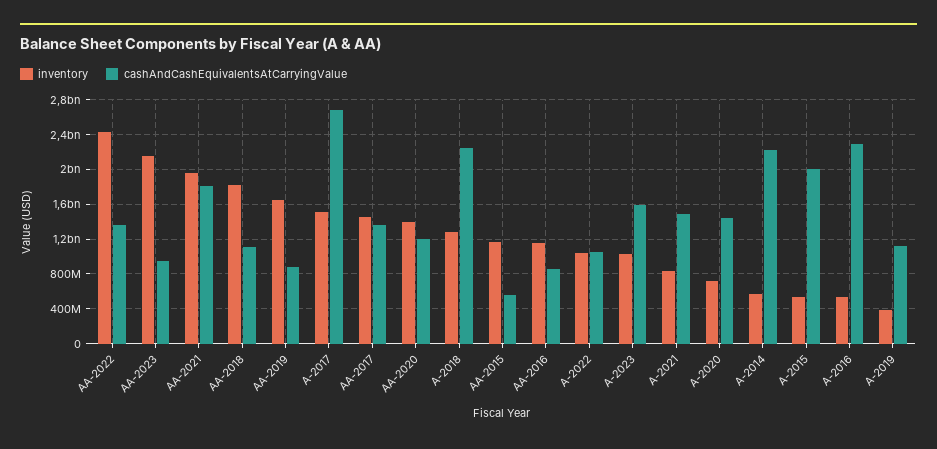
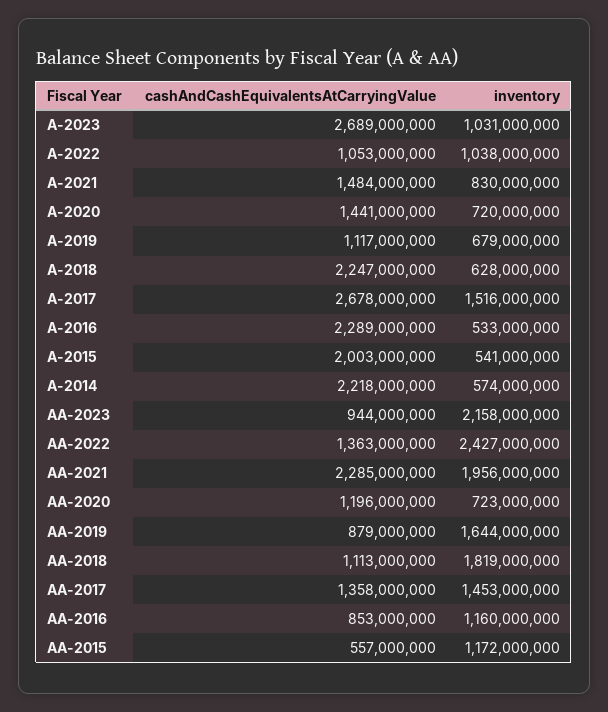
cashAndCashEquivalentsAtCarryingValue, AA-2021: 1800000000 -> 2285000000
inventory, AA-2020: 1400000000 -> 723000000
inventory, A-2018: 1300000000 -> 628000000
cashAndCashEquivalentsAtCarryingValue, A-2023: 1600000000 -> 2689000000
inventory, A-2019: 400000000 -> 679000000

